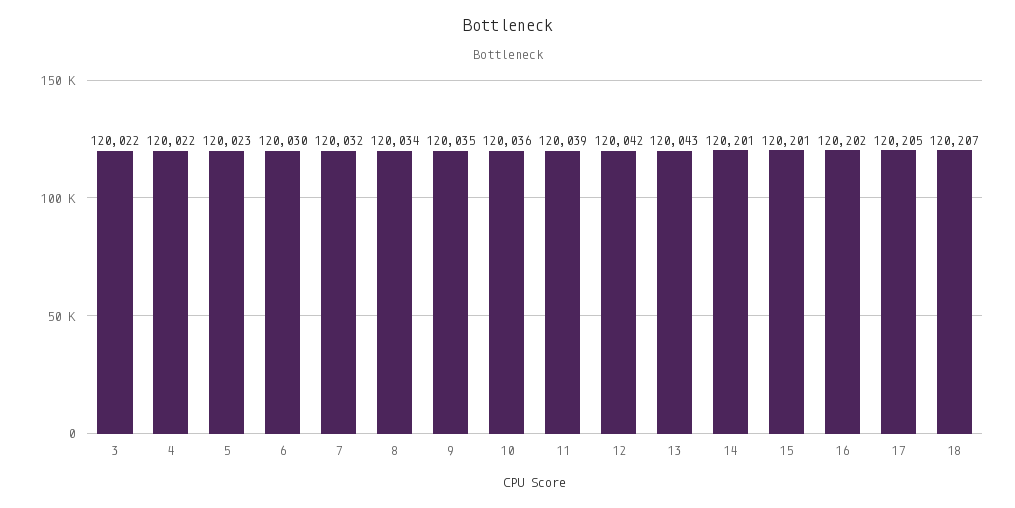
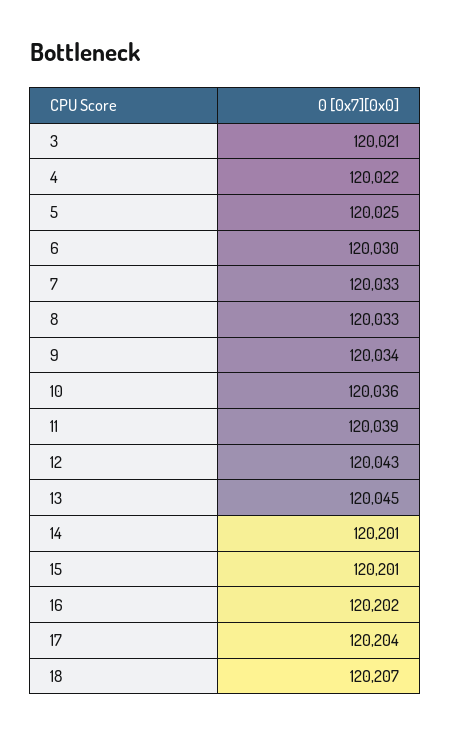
3: 120022 -> 120021
5: 120023 -> 120025
7: 120032 -> 120033
8: 120034 -> 120033
9: 120035 -> 120034
12: 120042 -> 120043
13: 120043 -> 120045
17: 120205 -> 120204

